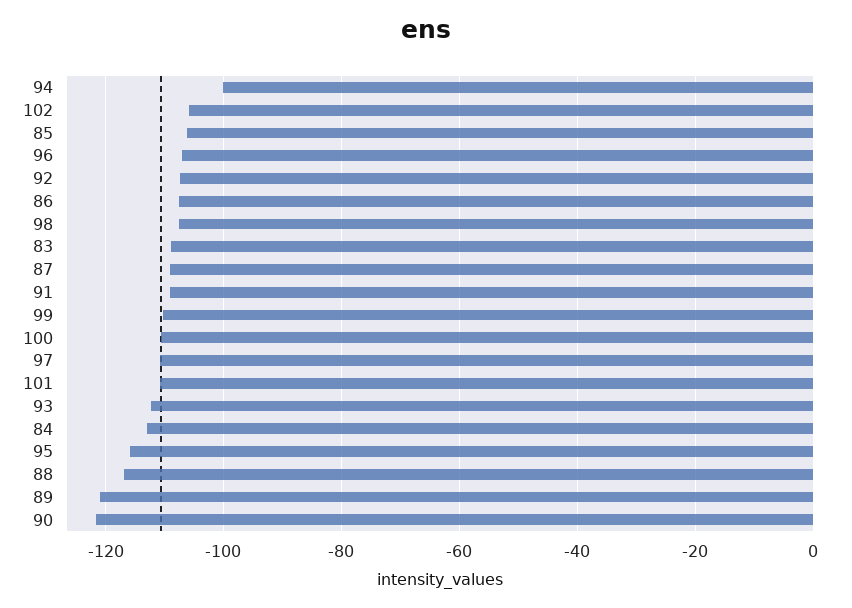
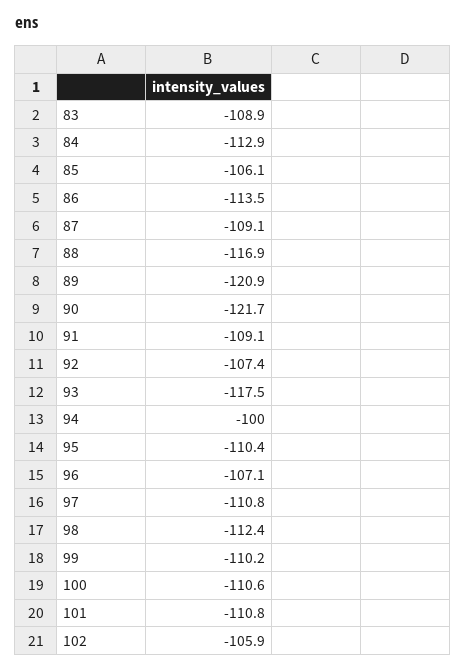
86: -108 -> -113.5
98: -108 -> -112.4
93: -112 -> -117.5
95: -116 -> -110.4

